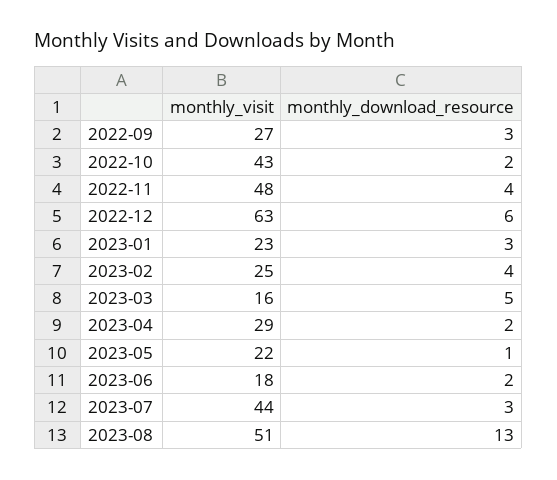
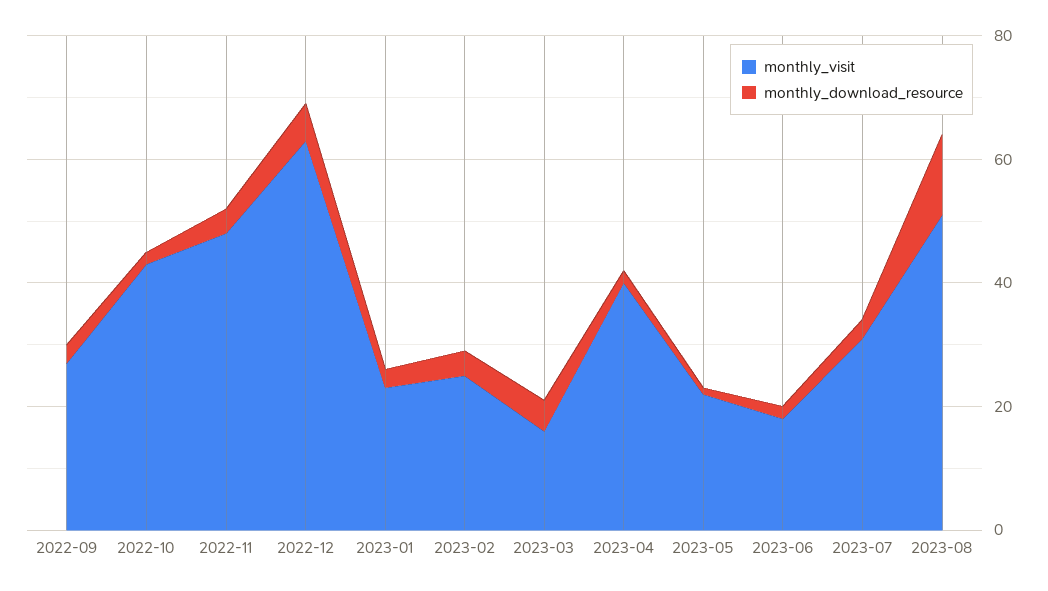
monthly_visit, 2023-04: 29 -> 40
monthly_visit, 2023-07: 44 -> 30

